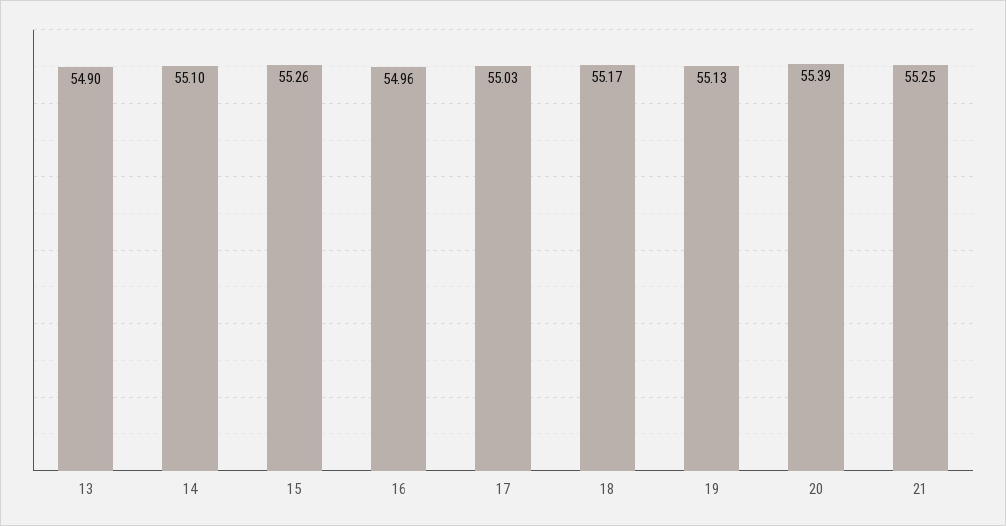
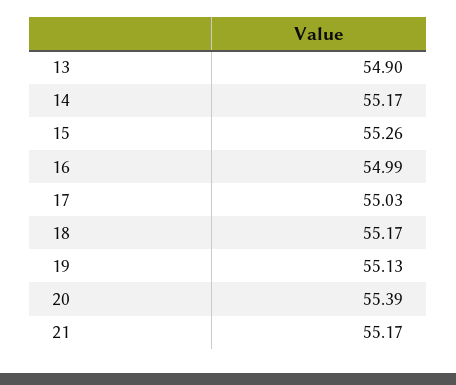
14: 55.1 -> 55.17
16: 54.96 -> 54.99
21: 55.25 -> 55.17

